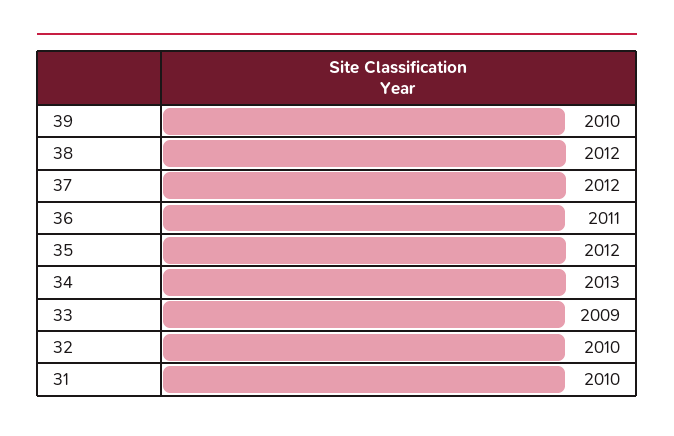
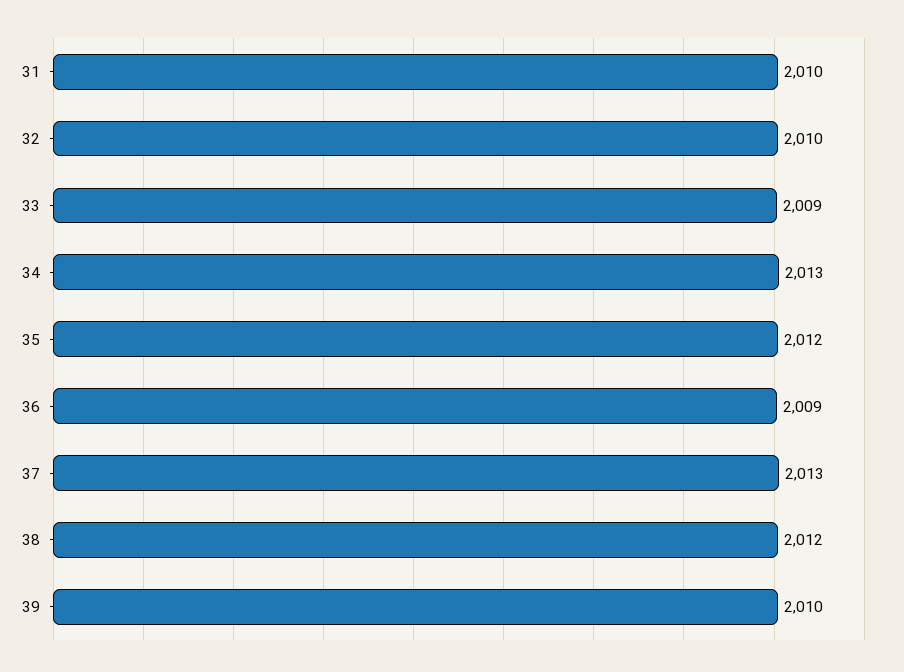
37: 2012 -> 2013
36: 2011 -> 2009

